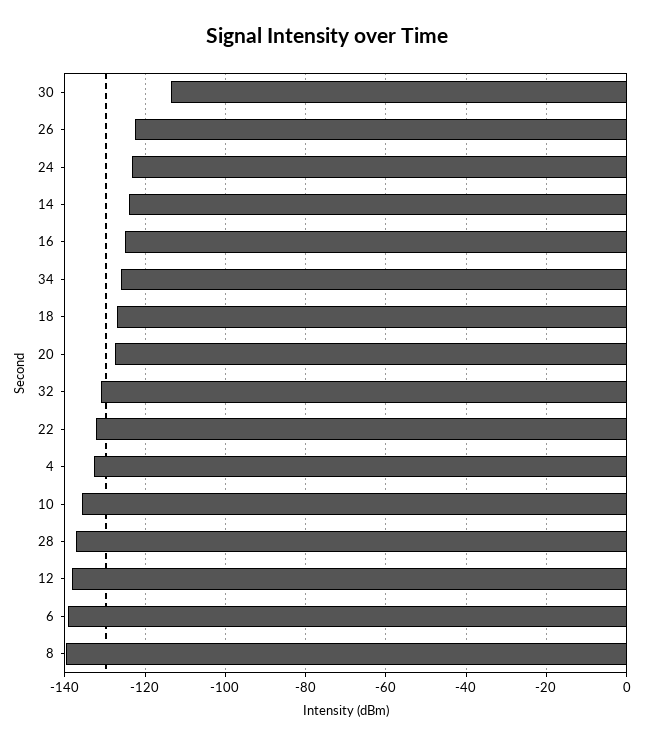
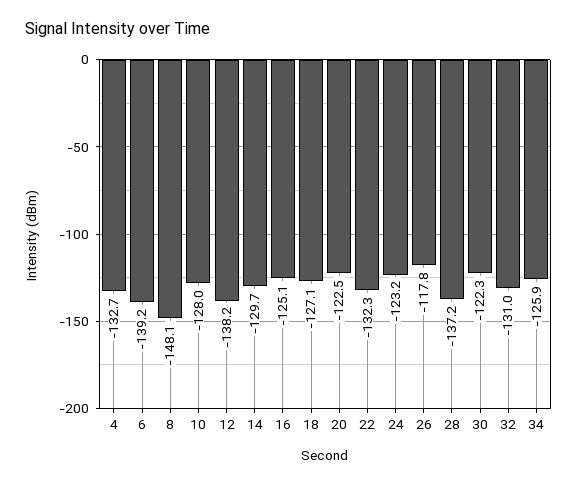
30: -114 -> -122.3
26: -122 -> -117.8
14: -124 -> -129.7
20: -128 -> -122.5
10: -136 -> -128
8: -140 -> -148.1

